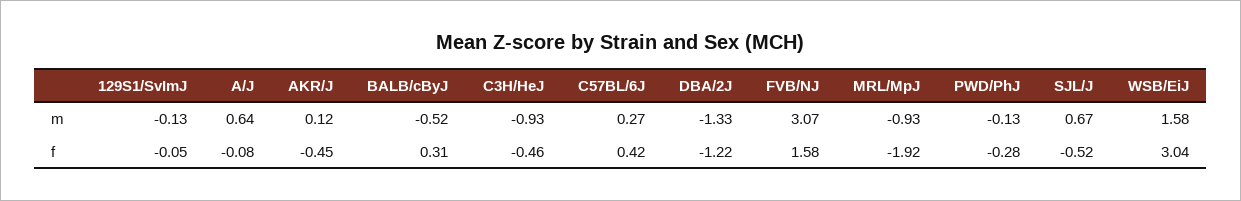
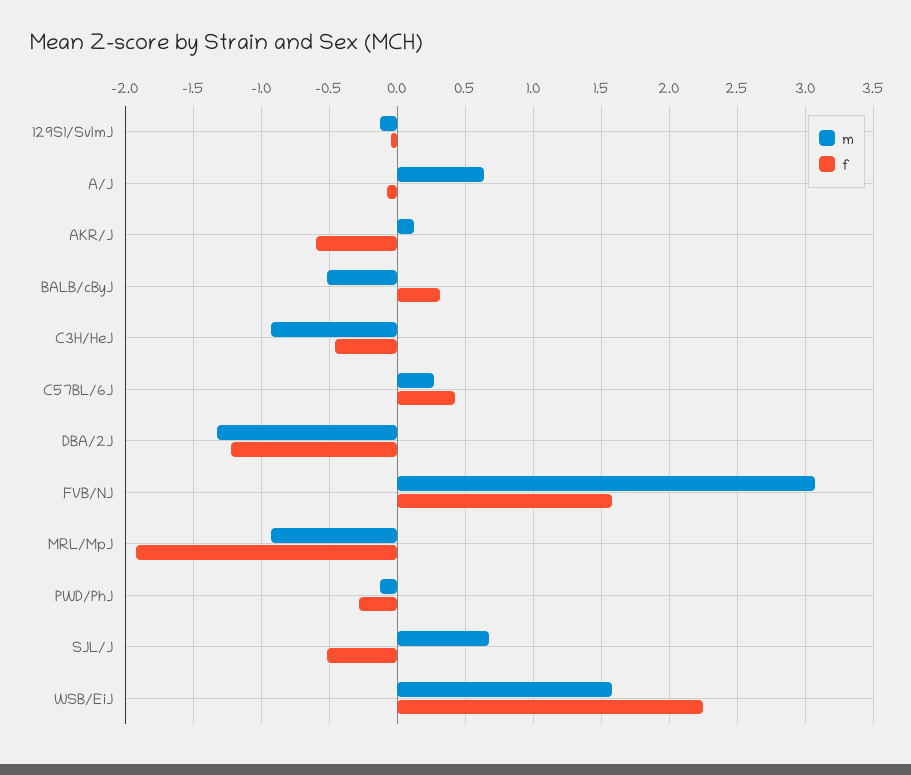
f, AKR/J: -0.45 -> -0.6
f, WSB/EiJ: 3.04 -> 2.25

